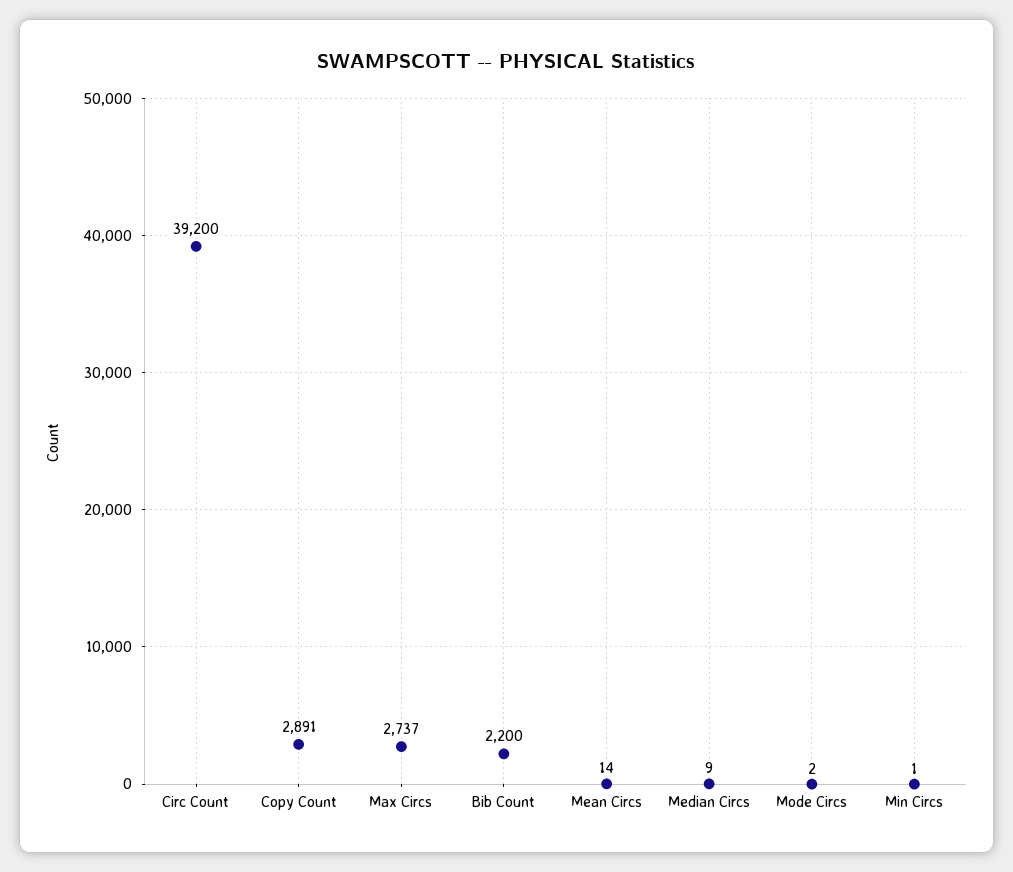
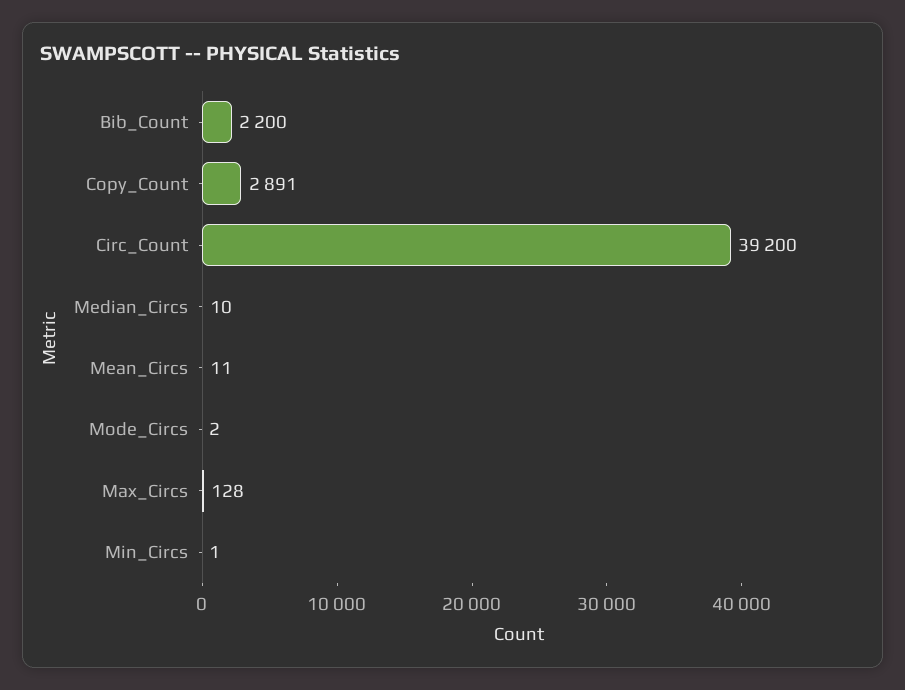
Max Circs: 2737 -> 128
Mean Circs: 14 -> 11
Median Circs: 9 -> 10

